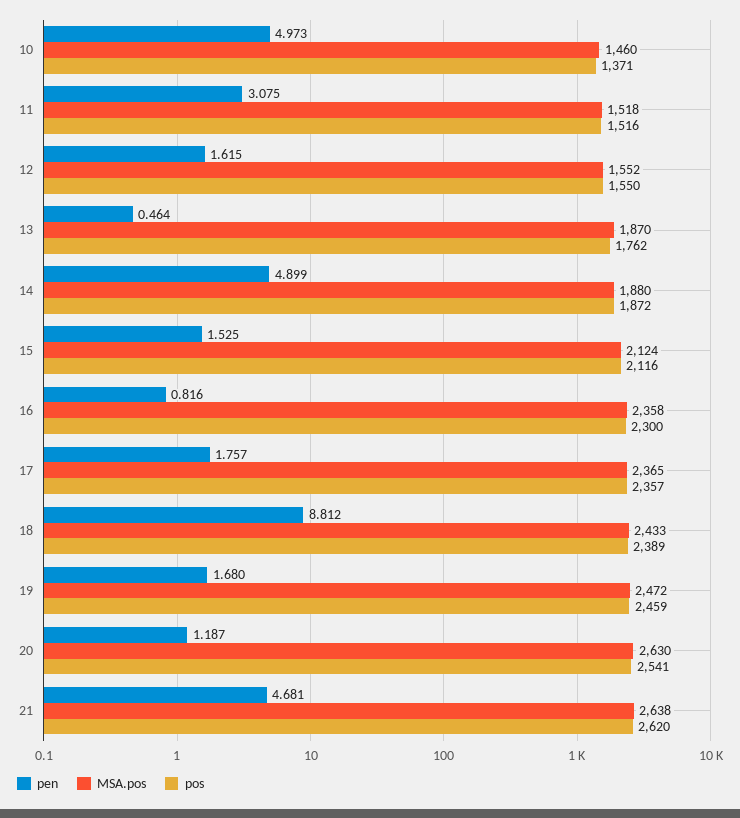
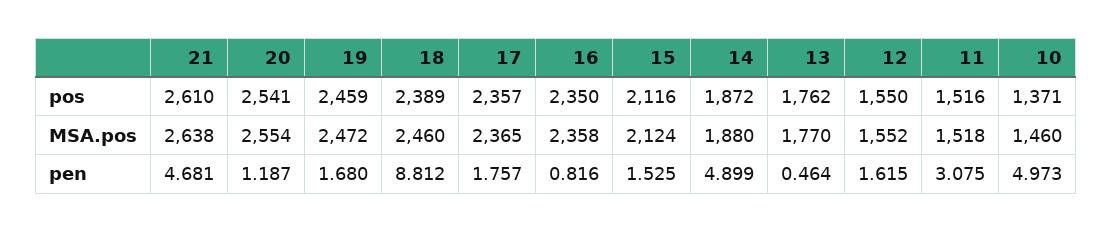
MSA.pos, 13: 1870 -> 1770
pos, 16: 2300 -> 2350
MSA.pos, 18: 2433 -> 2460
MSA.pos, 20: 2630 -> 2554
pos, 21: 2620 -> 2610

